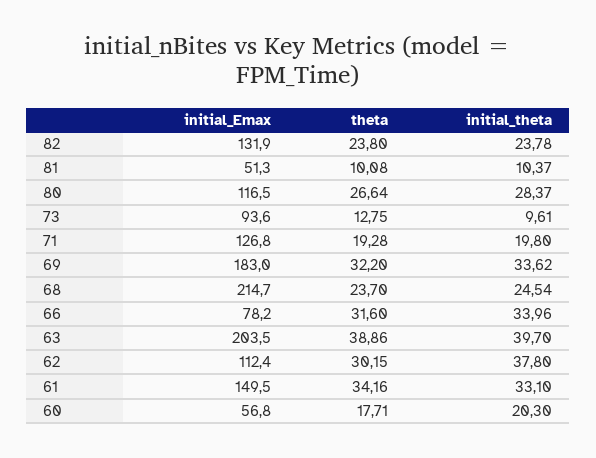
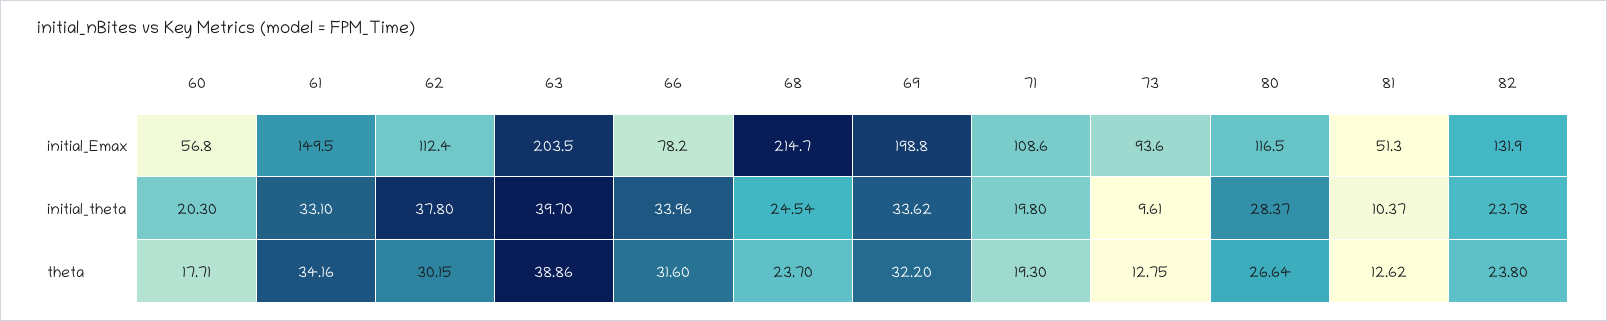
theta, 81: 10.08 -> 12.62
initial_Emax, 71: 126.8 -> 108.6
theta, 71: 19.28 -> 19.3
initial_Emax, 69: 183 -> 198.8

